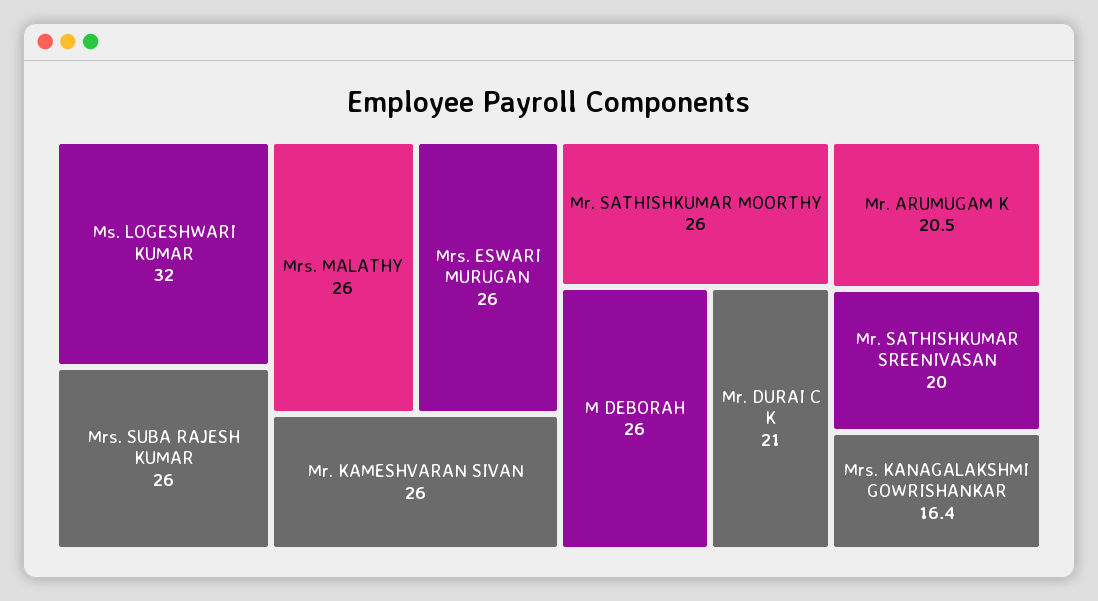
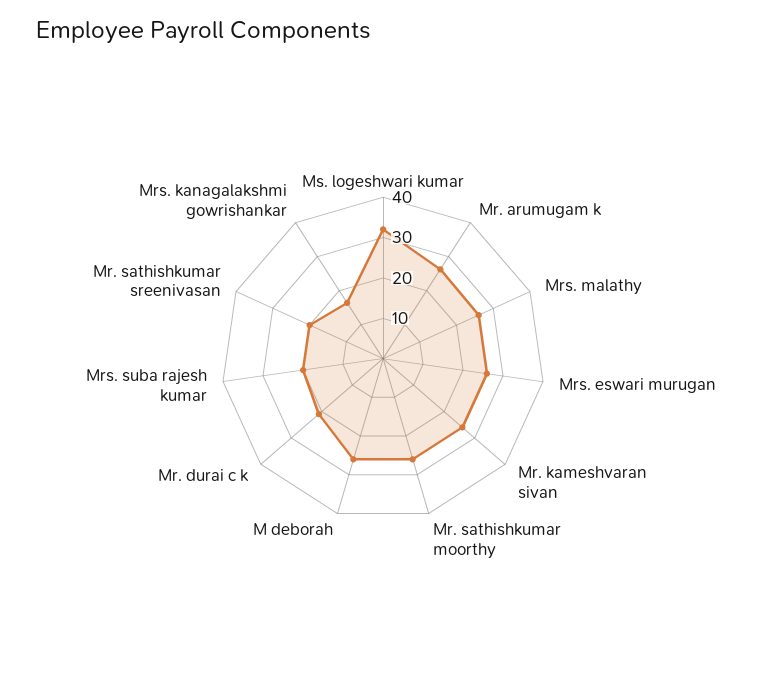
Mrs. SUBA RAJESH KUMAR: 26 -> 20
Mr. ARUMUGAM K: 20.5 -> 26

